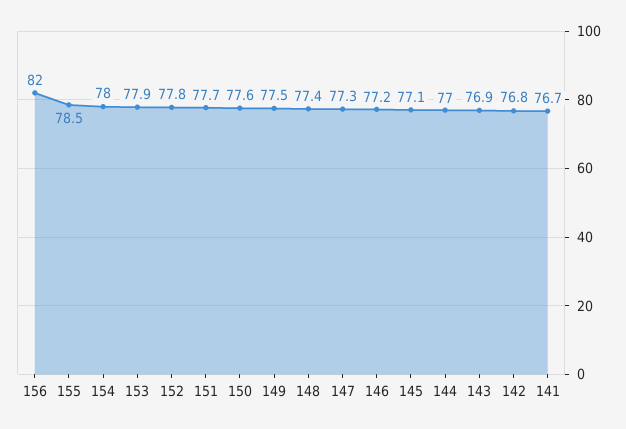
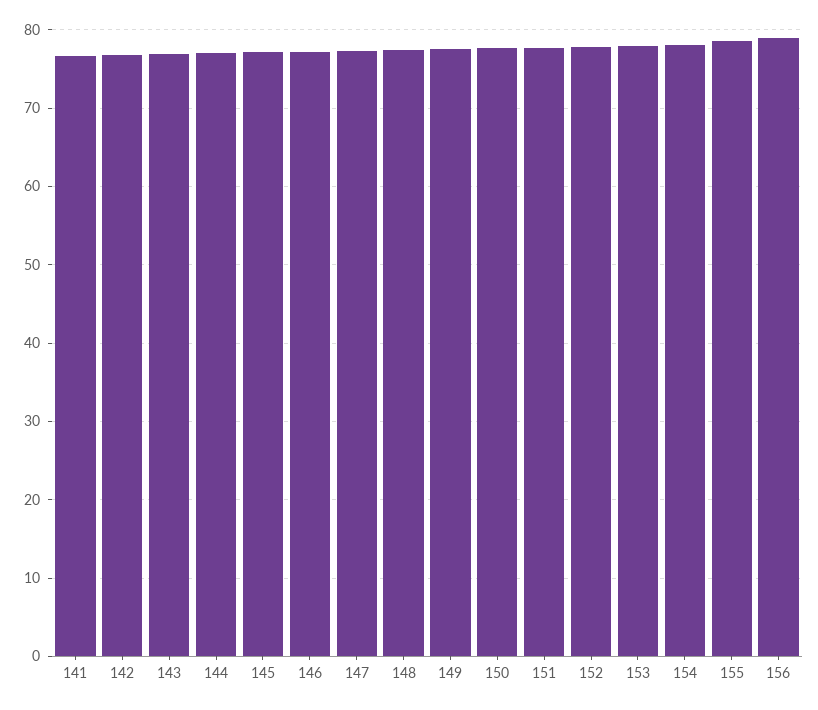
156: 82 -> 79

